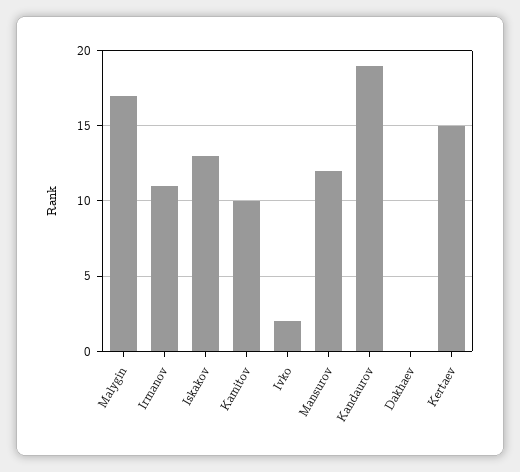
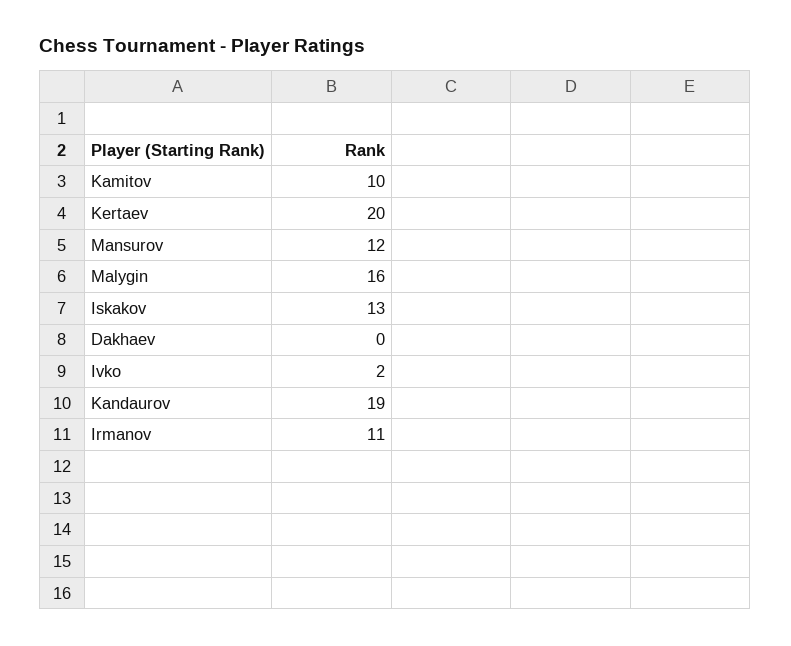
Malygin: 17 -> 16
Kertaev: 15 -> 20

